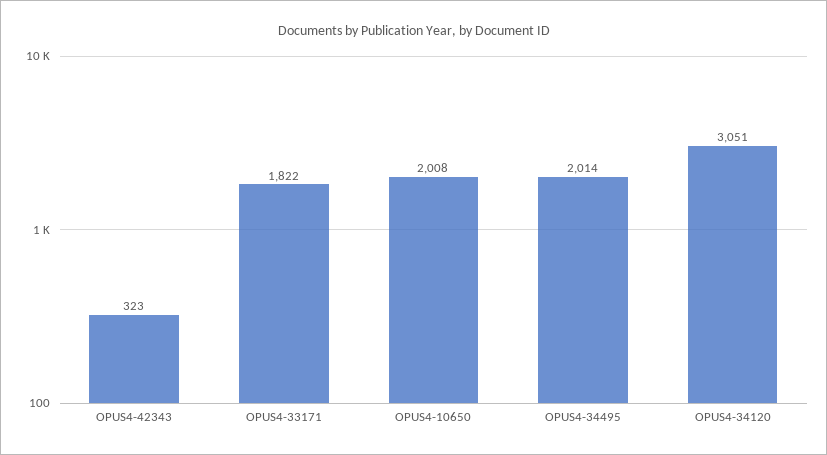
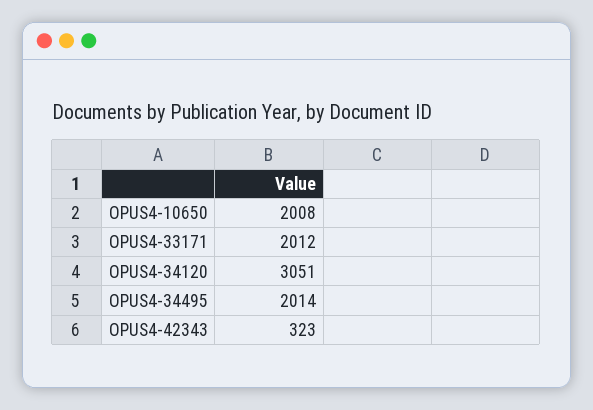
OPUS4-33171: 1822 -> 2012

